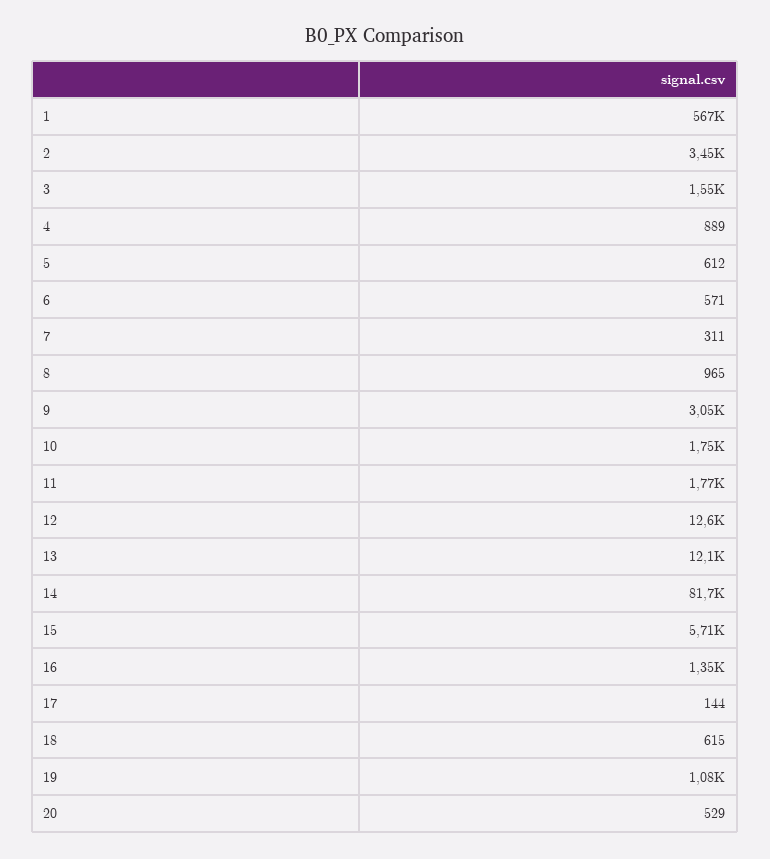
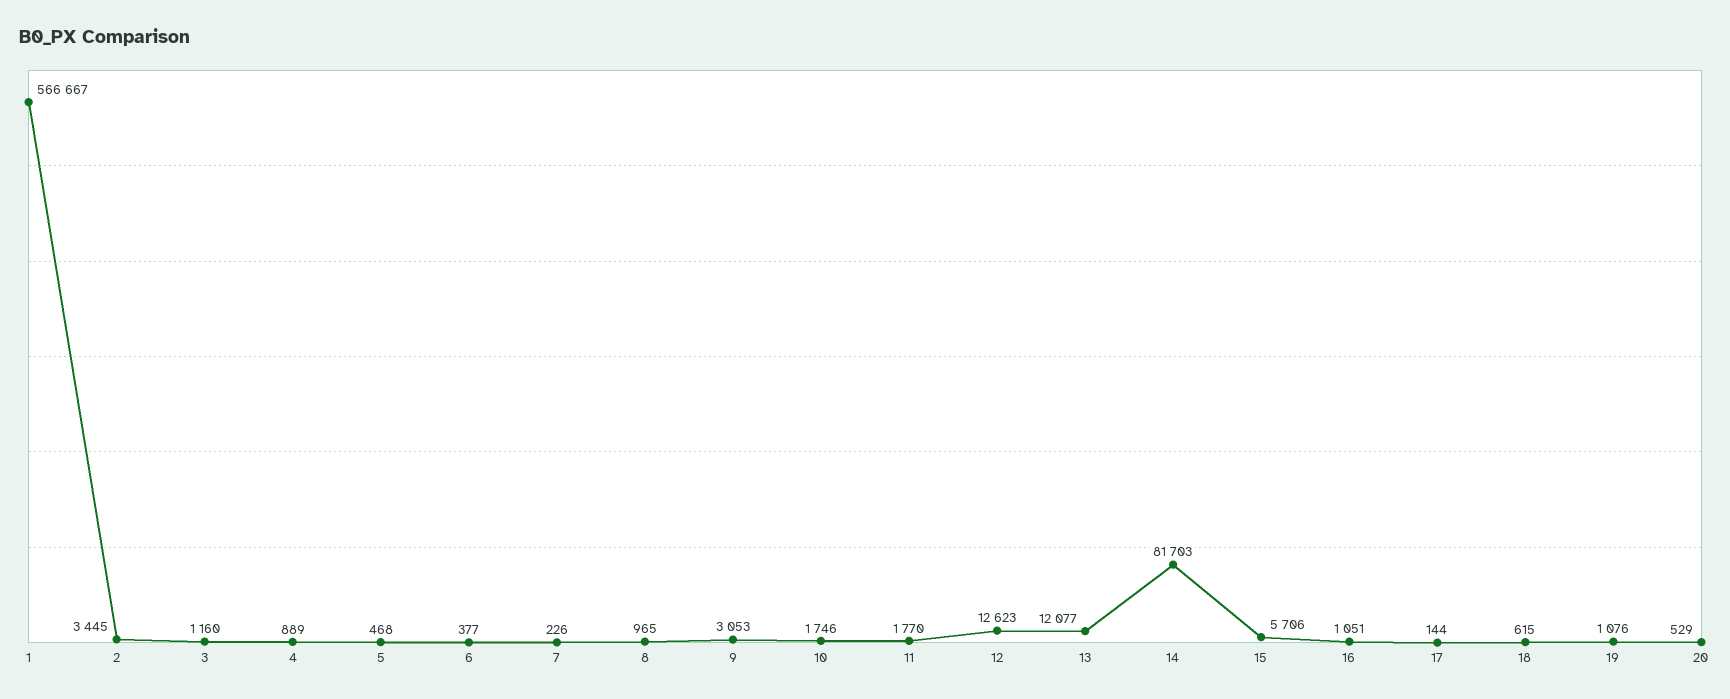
3: 1550 -> 1160
5: 612 -> 468
6: 571 -> 377
7: 311 -> 226
16: 1350 -> 1051

